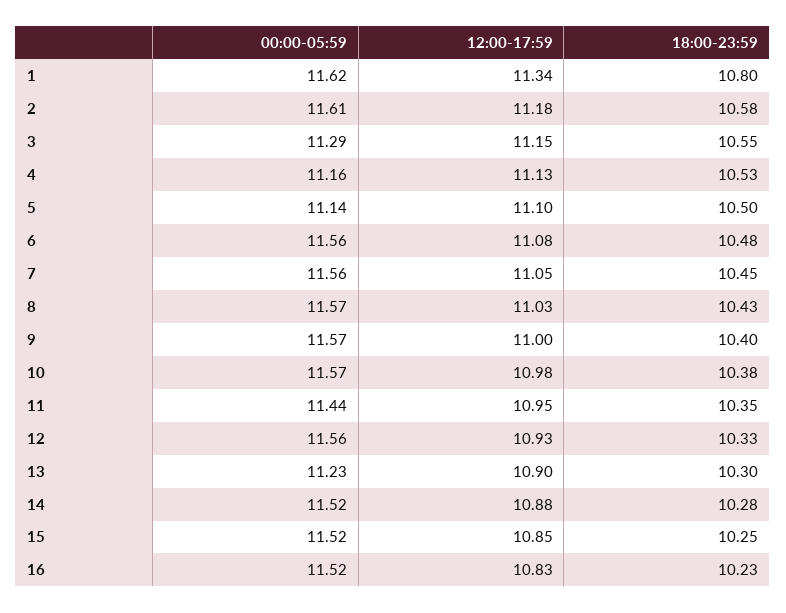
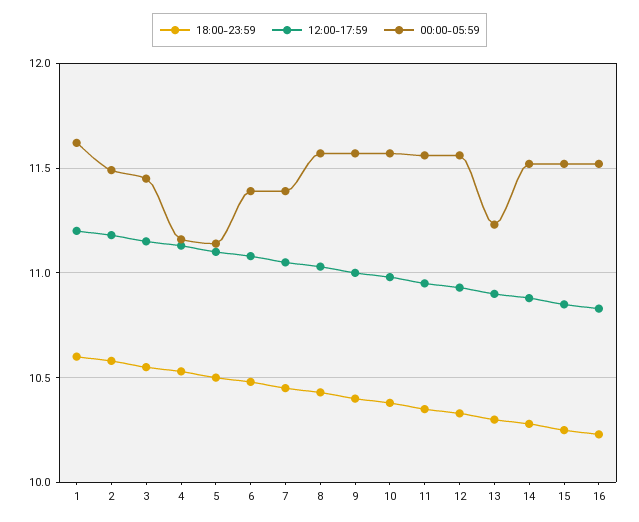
12:00-17:59, 1: 11.34 -> 11.2
18:00-23:59, 1: 10.8 -> 10.6
00:00-05:59, 2: 11.61 -> 11.5
00:00-05:59, 3: 11.29 -> 11.45
00:00-05:59, 6: 11.56 -> 11.4
00:00-05:59, 7: 11.56 -> 11.4
00:00-05:59, 11: 11.44 -> 11.55

